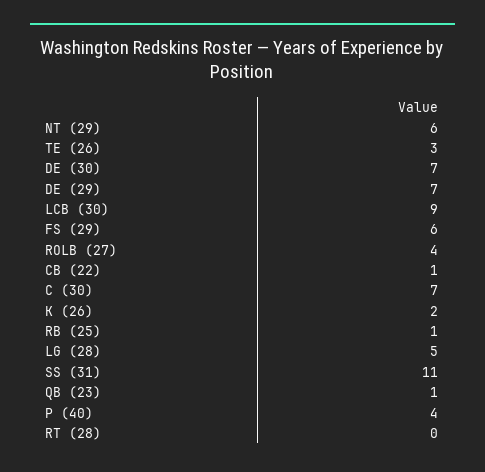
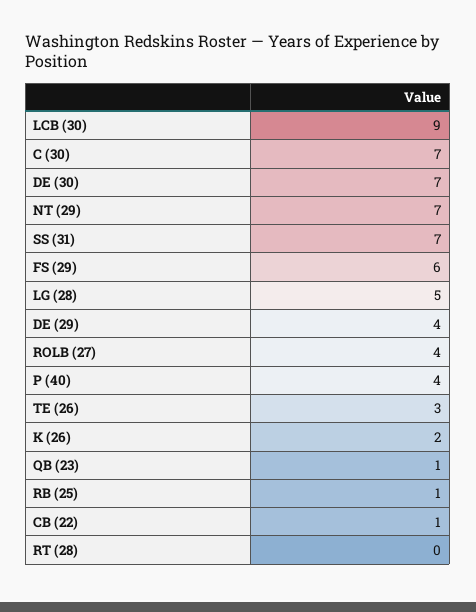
NT (29): 6 -> 7
DE (29): 7 -> 4
SS (31): 11 -> 7

